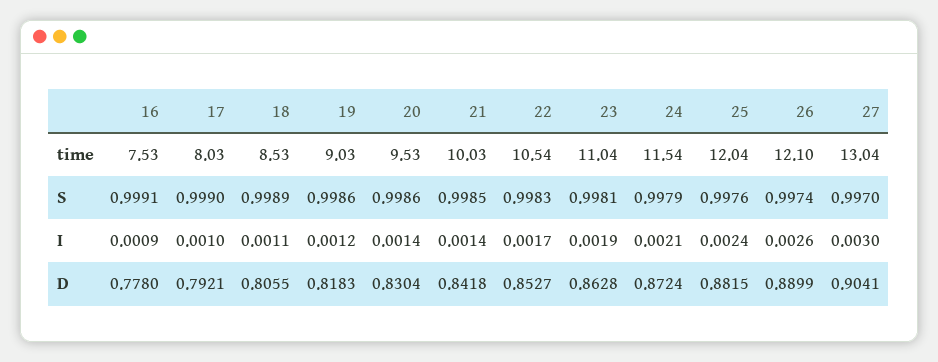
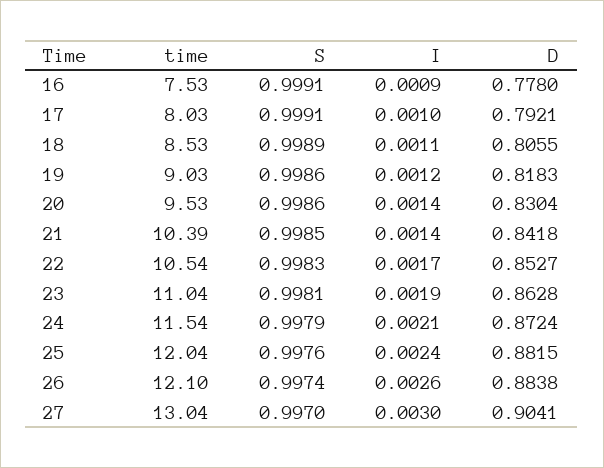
21, time: 10.03 -> 10.39
17, S: 0.999 -> 0.9991
26, D: 0.8899 -> 0.8838

